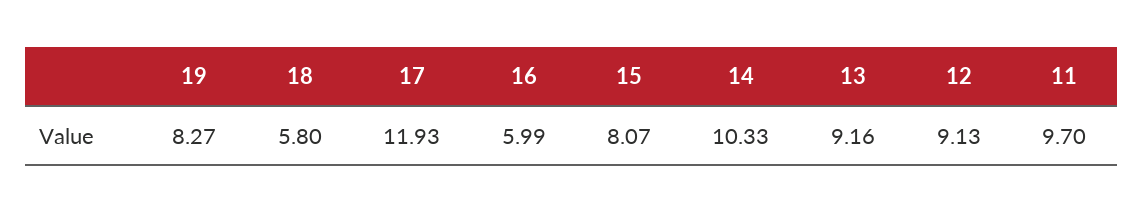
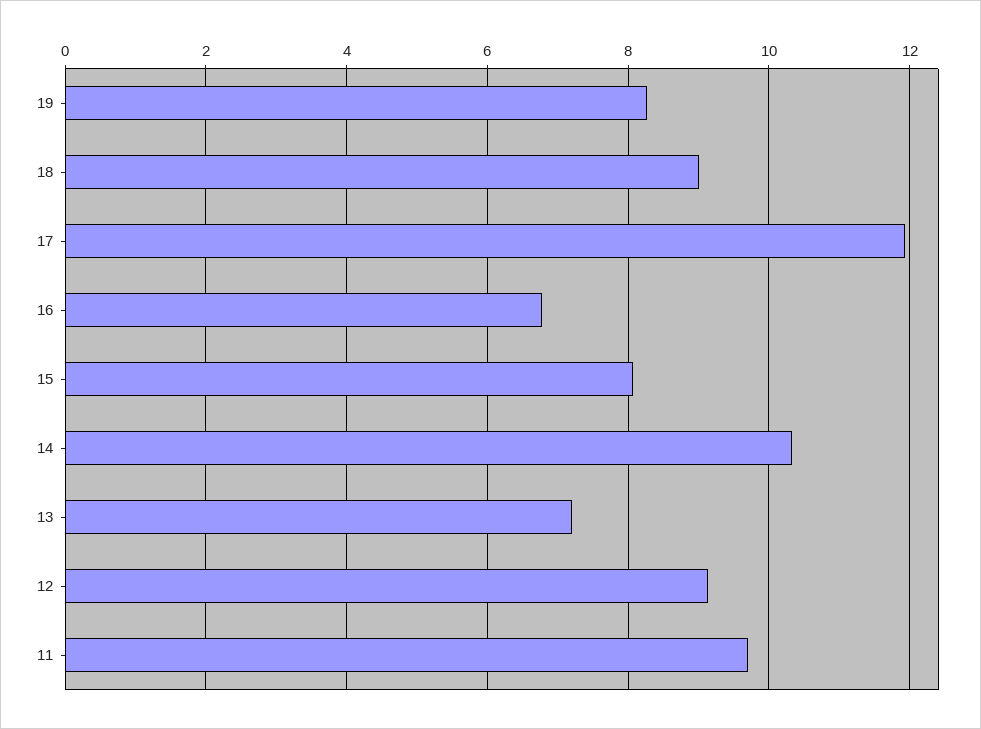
18: 5.8 -> 9
16: 5.99 -> 6.8
13: 9.16 -> 7.2

